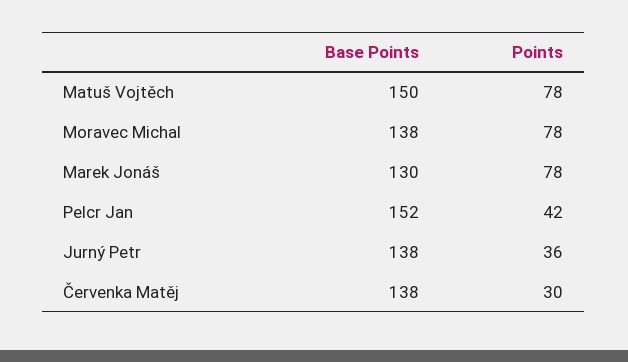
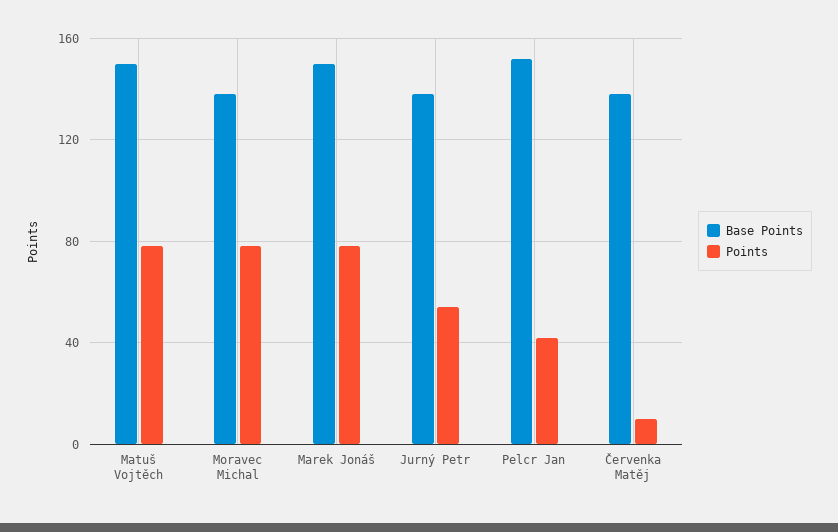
Base Points, Marek Jonáš: 130 -> 150
Points, Jurný Petr: 36 -> 55
Points, Červenka Matěj: 30 -> 10

